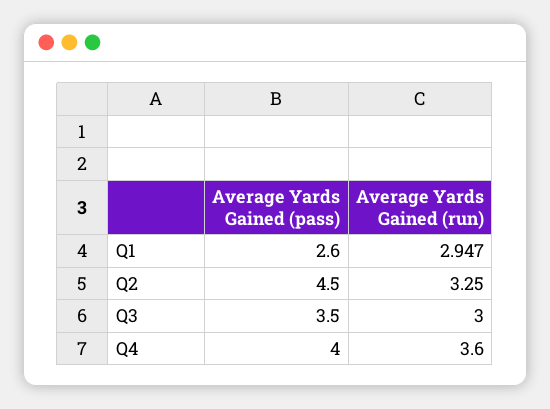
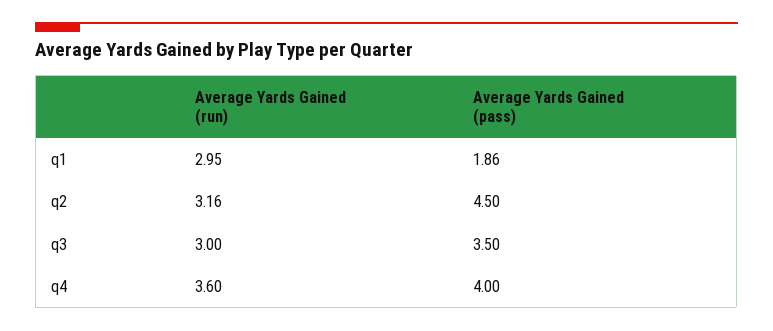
Average Yards Gained (pass), Q1: 2.6 -> 1.86
Average Yards Gained (run), Q2: 3.25 -> 3.16

